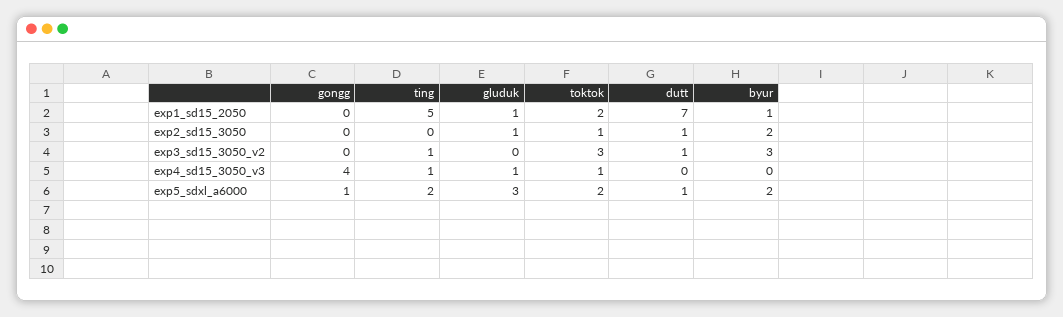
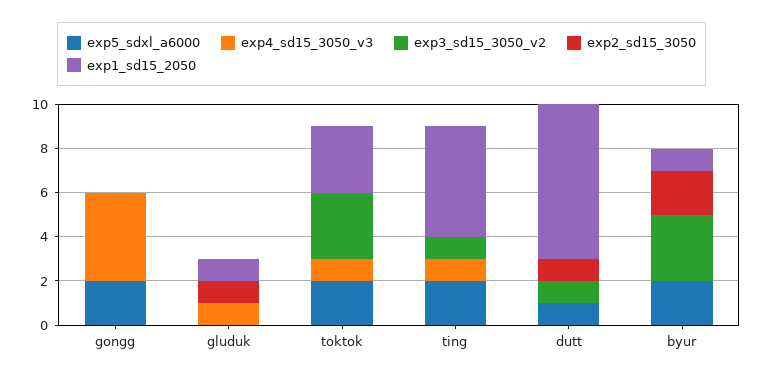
exp1_sd15_2050, toktok: 2 -> 3
exp2_sd15_3050, toktok: 1 -> 0
exp5_sdxl_a6000, gongg: 1 -> 2
exp5_sdxl_a6000, gluduk: 3 -> 0

